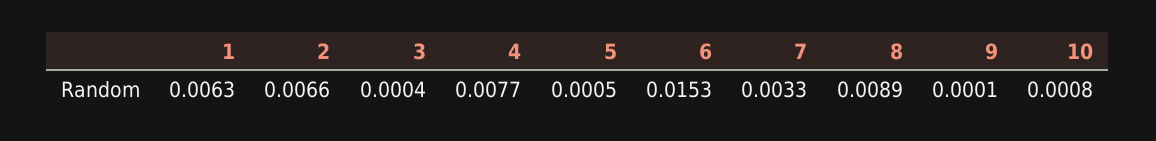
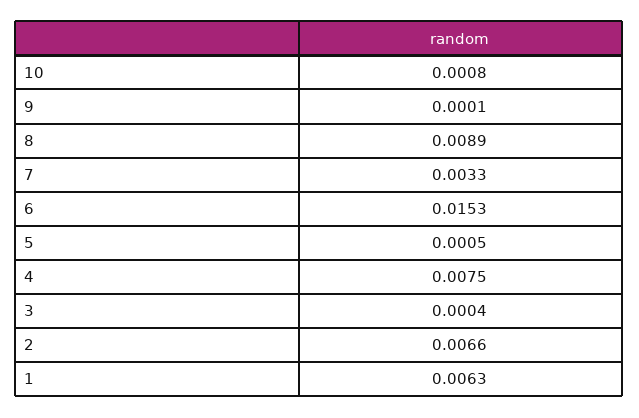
4: 0.0077 -> 0.0075

